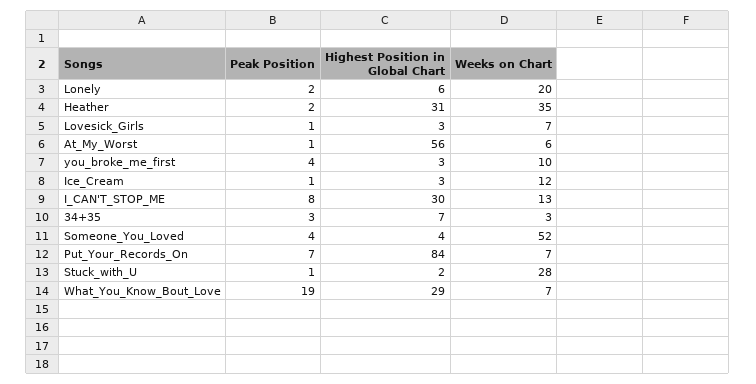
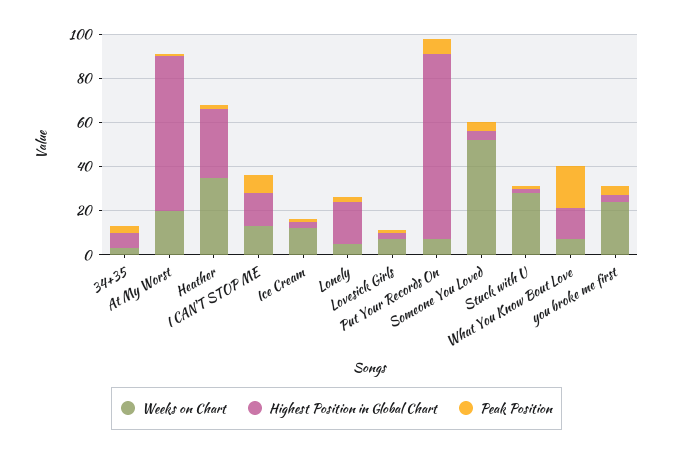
Highest Position in Global Chart, Lonely: 6 -> 20
Weeks on Chart, Lonely: 20 -> 5
Highest Position in Global Chart, At_My_Worst: 56 -> 70
Weeks on Chart, At_My_Worst: 6 -> 20
Weeks on Chart, you_broke_me_first: 10 -> 25
Highest Position in Global Chart, I_CAN'T_STOP_ME: 30 -> 15
Highest Position in Global Chart, What_You_Know_Bout_Love: 29 -> 15

